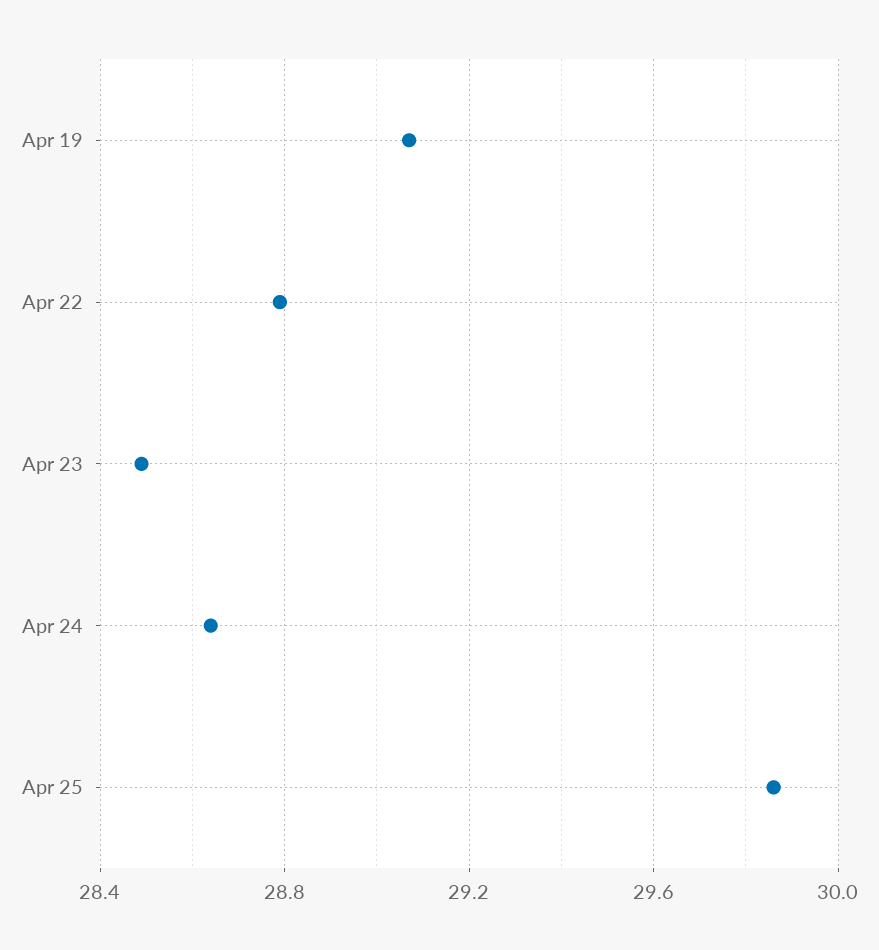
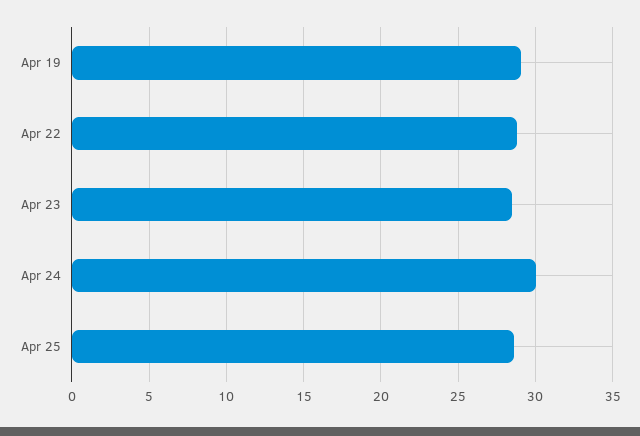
Apr 24: 28.65 -> 30
Apr 25: 29.85 -> 28.5

